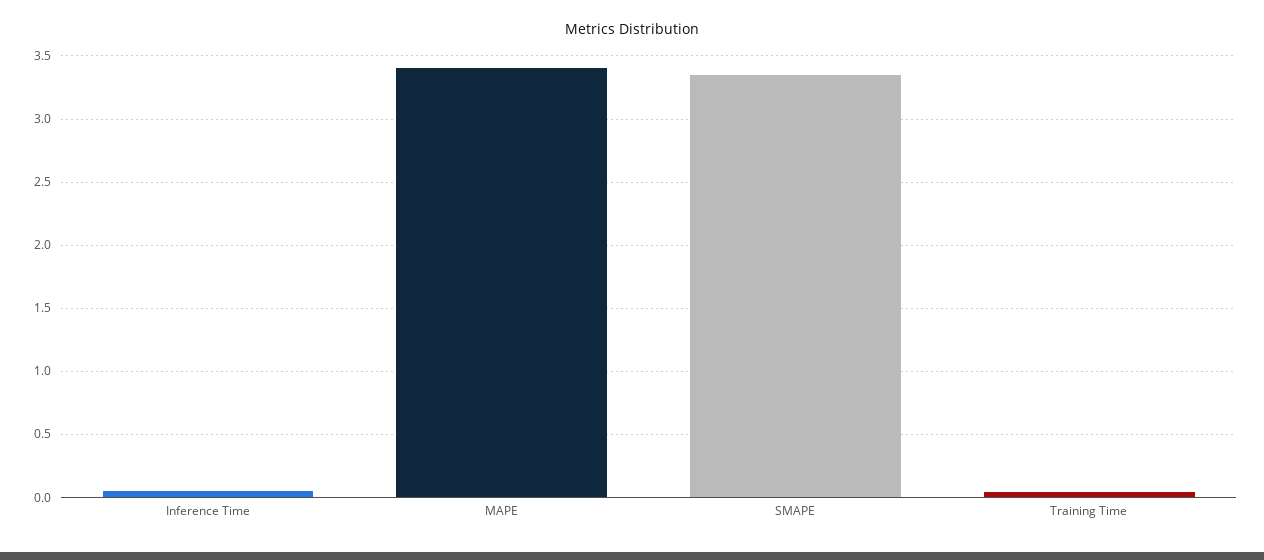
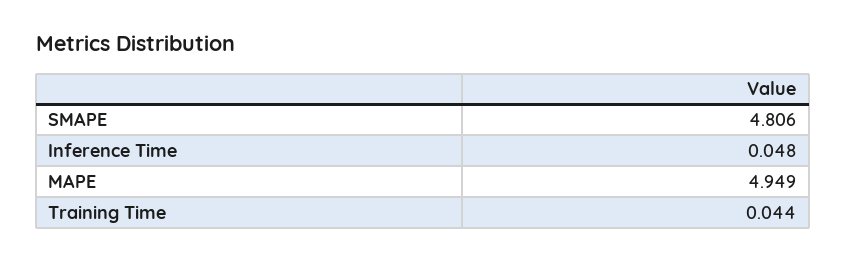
MAPE: 3.4 -> 4.949
SMAPE: 3.35 -> 4.806

